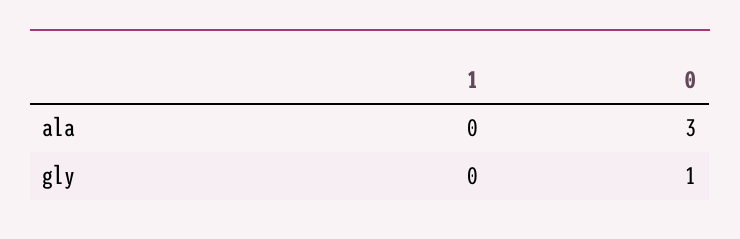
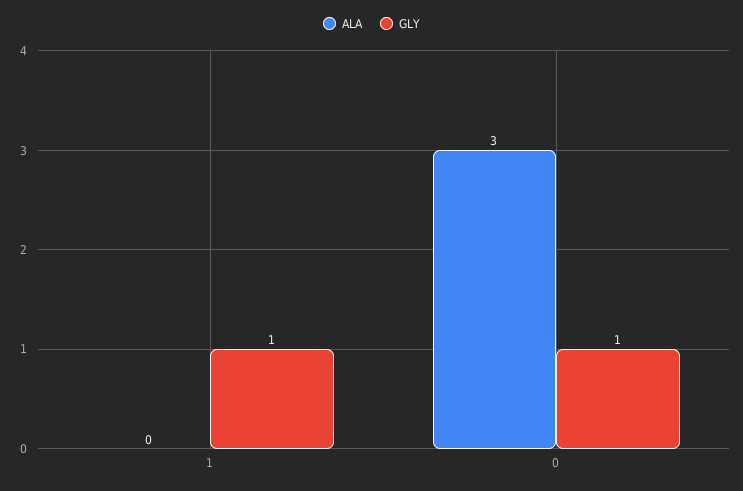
gly, 1: 0 -> 1

